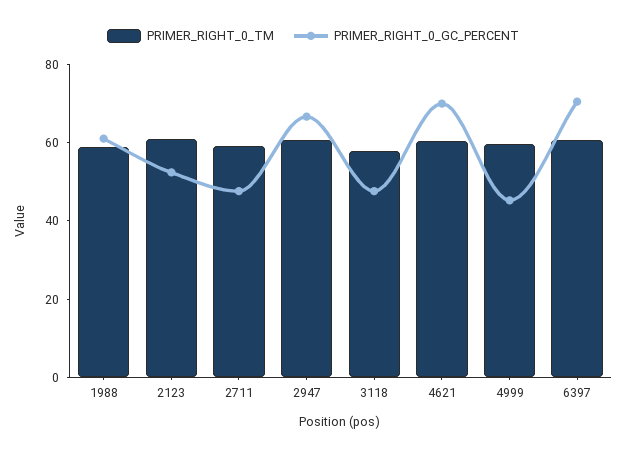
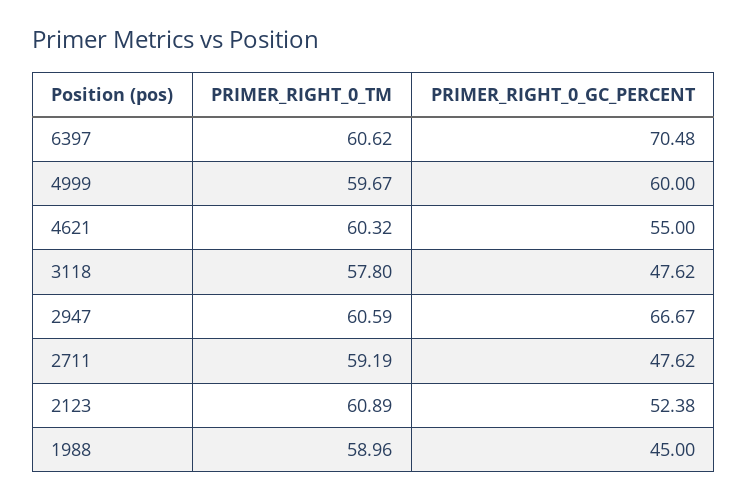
PRIMER_RIGHT_0_GC_PERCENT, 1988: 60 -> 45
PRIMER_RIGHT_0_GC_PERCENT, 4621: 70 -> 55
PRIMER_RIGHT_0_GC_PERCENT, 4999: 45 -> 60

